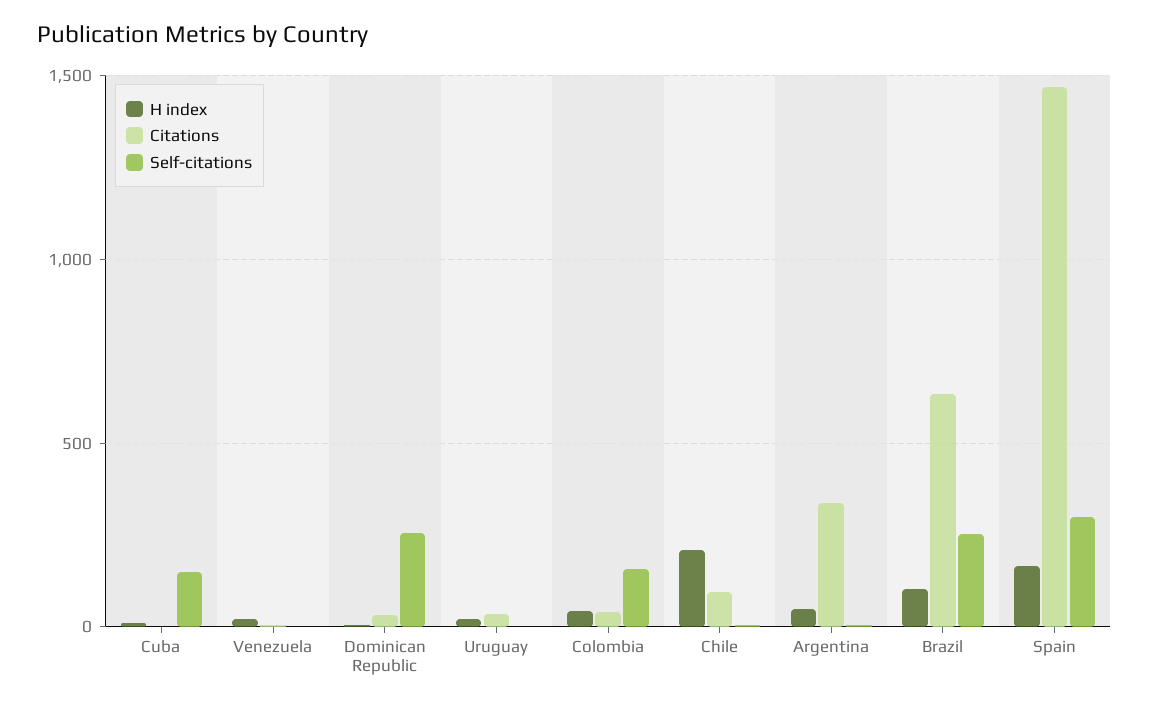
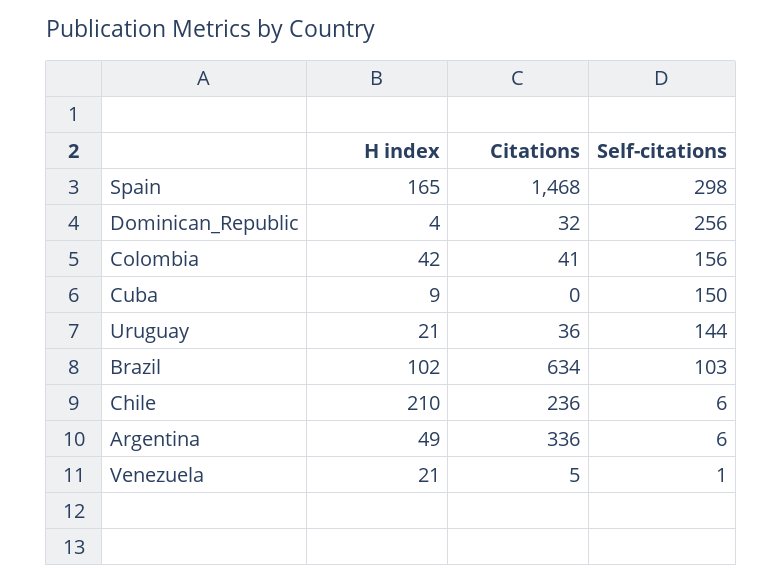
Self-citations, Uruguay: 0 -> 144
Citations, Chile: 100 -> 236
Self-citations, Brazil: 250 -> 103

